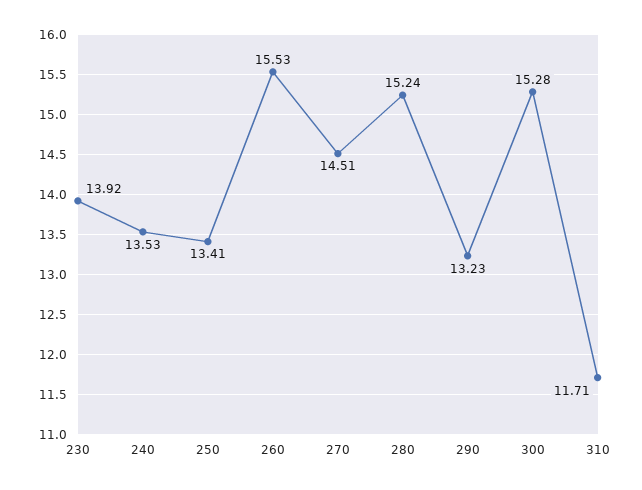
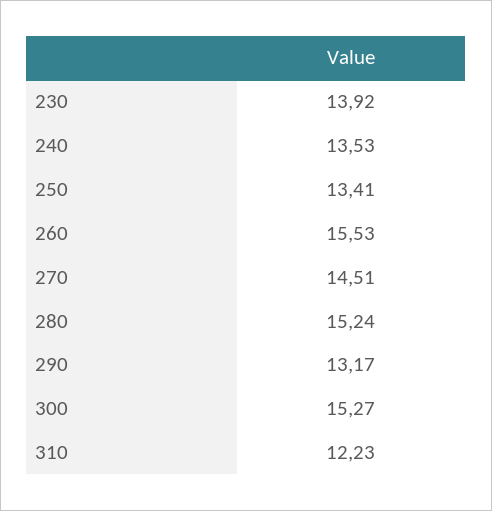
290: 13.23 -> 13.17
300: 15.28 -> 15.27
310: 11.71 -> 12.23

